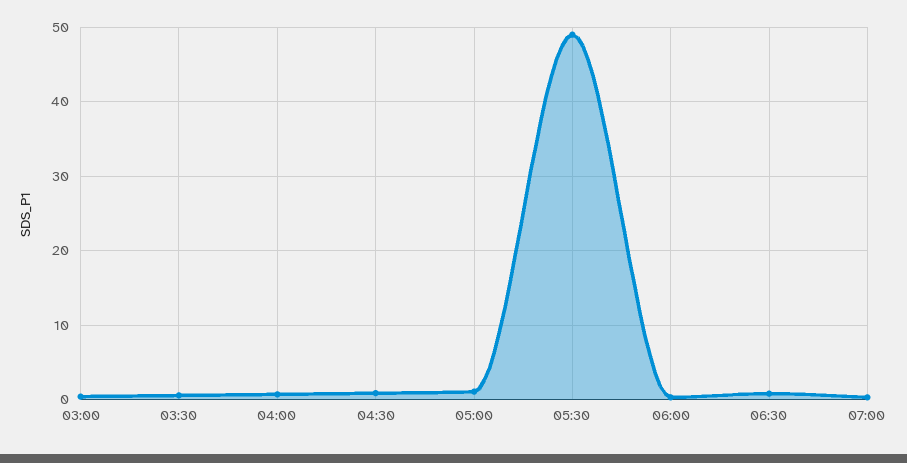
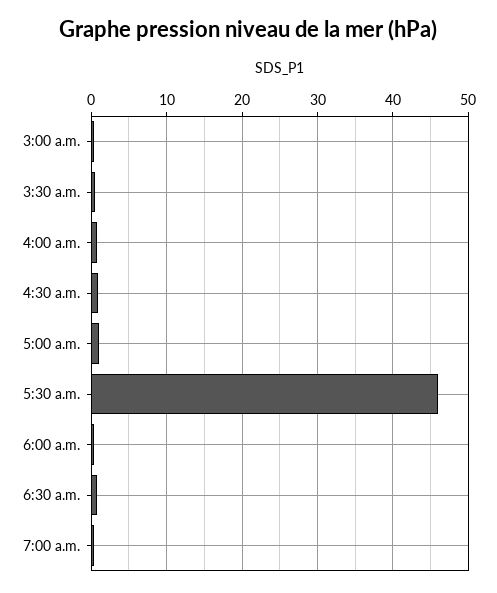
05:30: 49 -> 46

